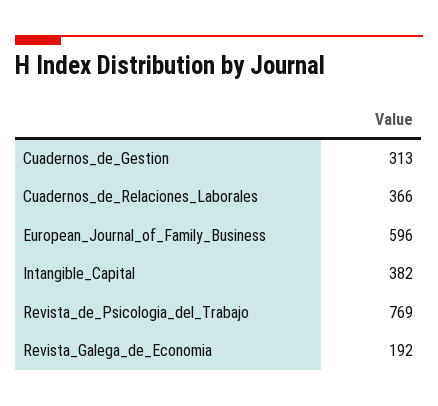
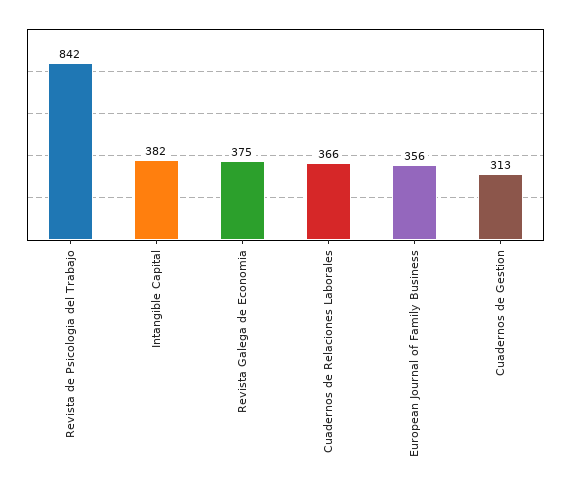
European_Journal_of_Family_Business: 596 -> 356
Revista_de_Psicologia_del_Trabajo: 769 -> 842
Revista_Galega_de_Economia: 192 -> 375

